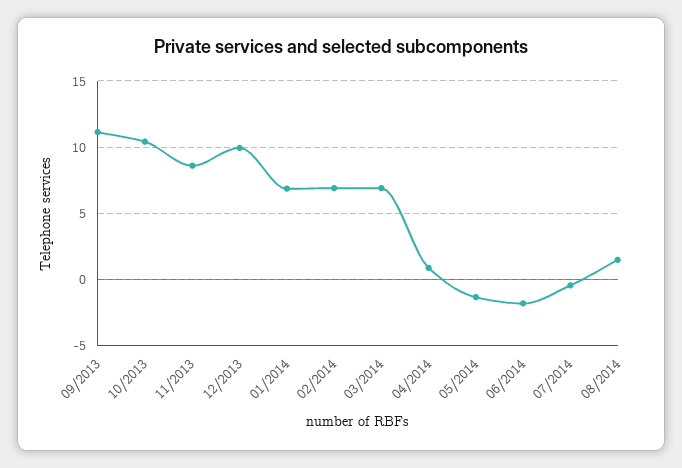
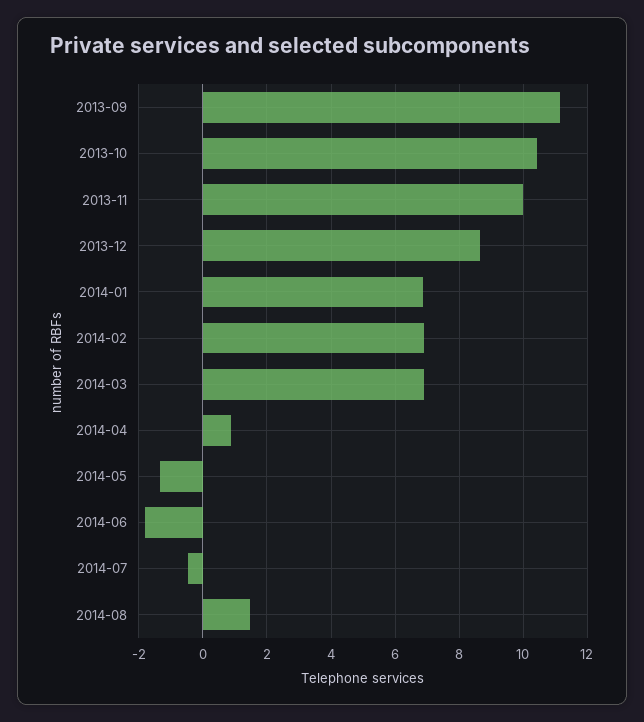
11/2013: 8.5 -> 10
12/2013: 10 -> 8.6

